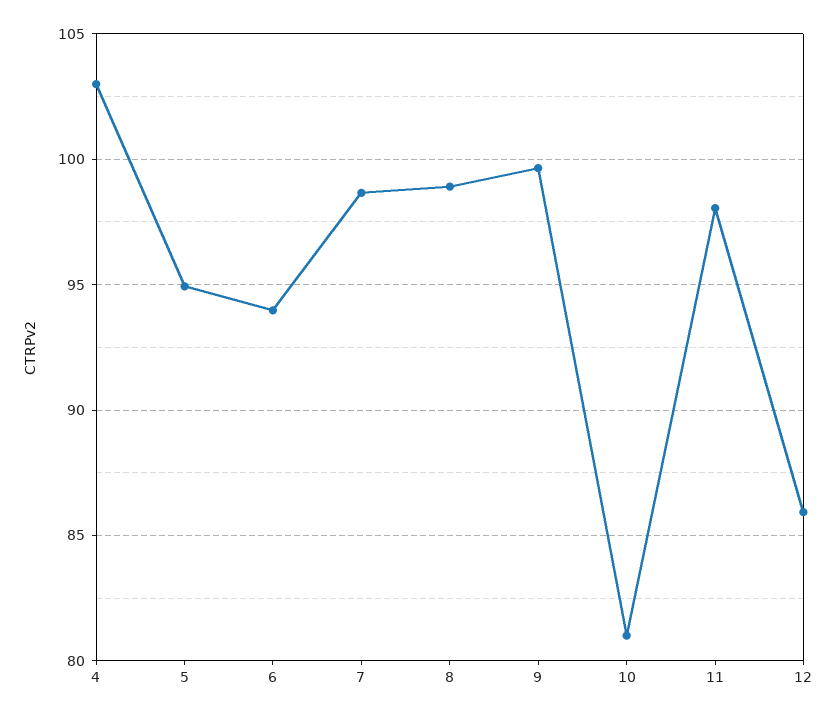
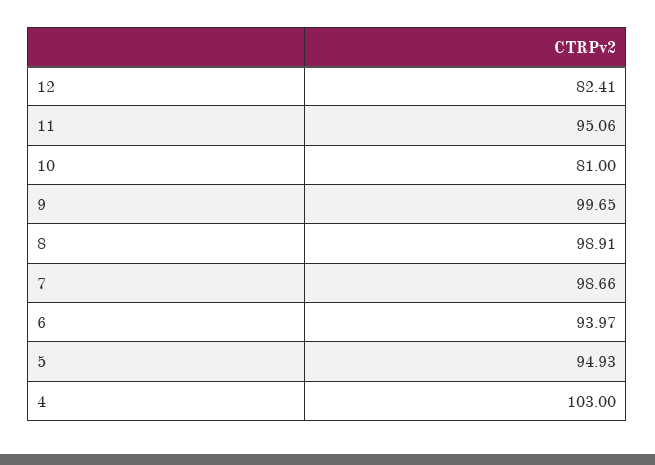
11: 98 -> 95.06
12: 86 -> 82.41

